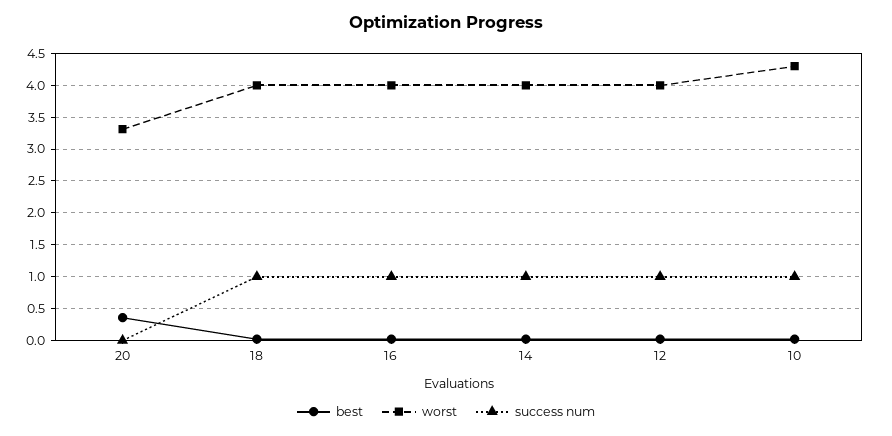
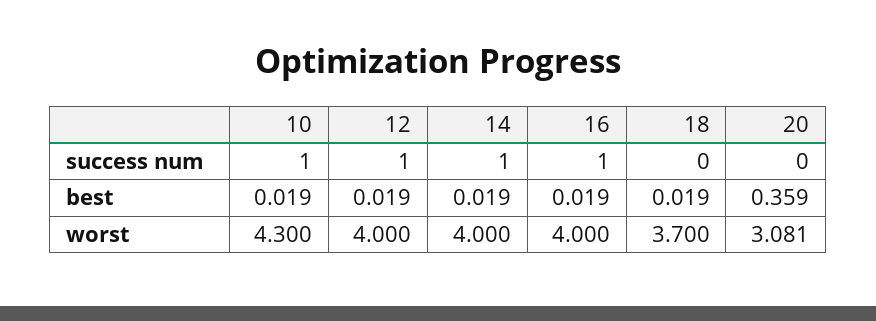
worst, 20: 3.3 -> 3.081
worst, 18: 4 -> 3.7
success num, 18: 1 -> 0

